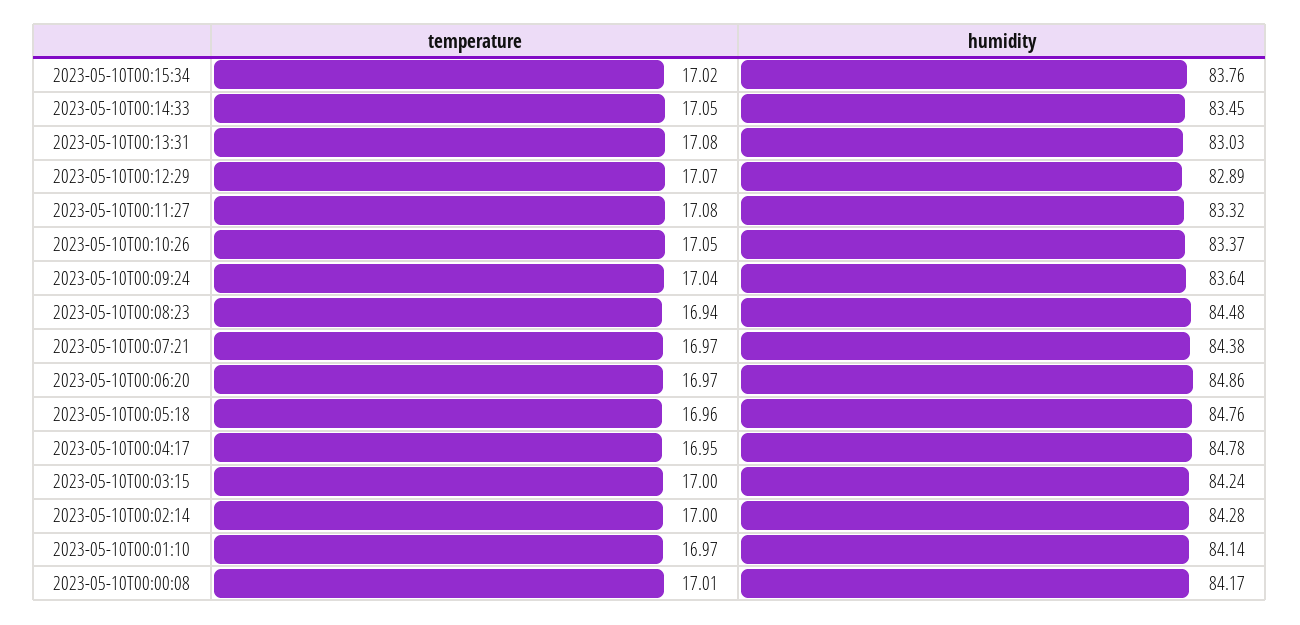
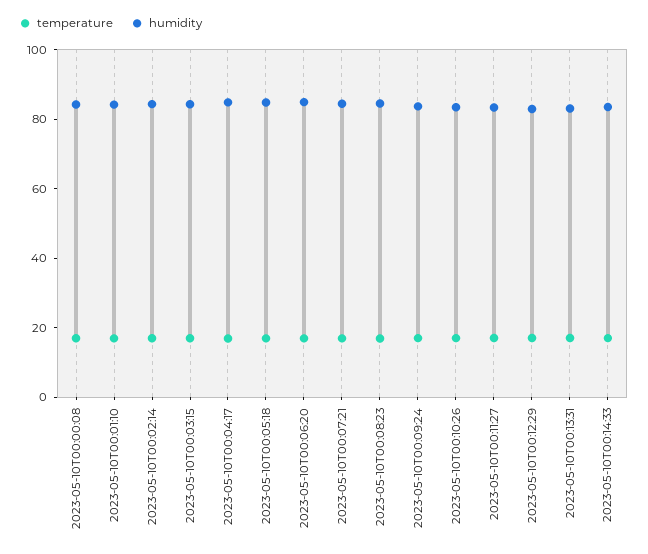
temperature, 2023-05-10T00:15:34: 17.02 -> none
humidity, 2023-05-10T00:15:34: 83.76 -> none

